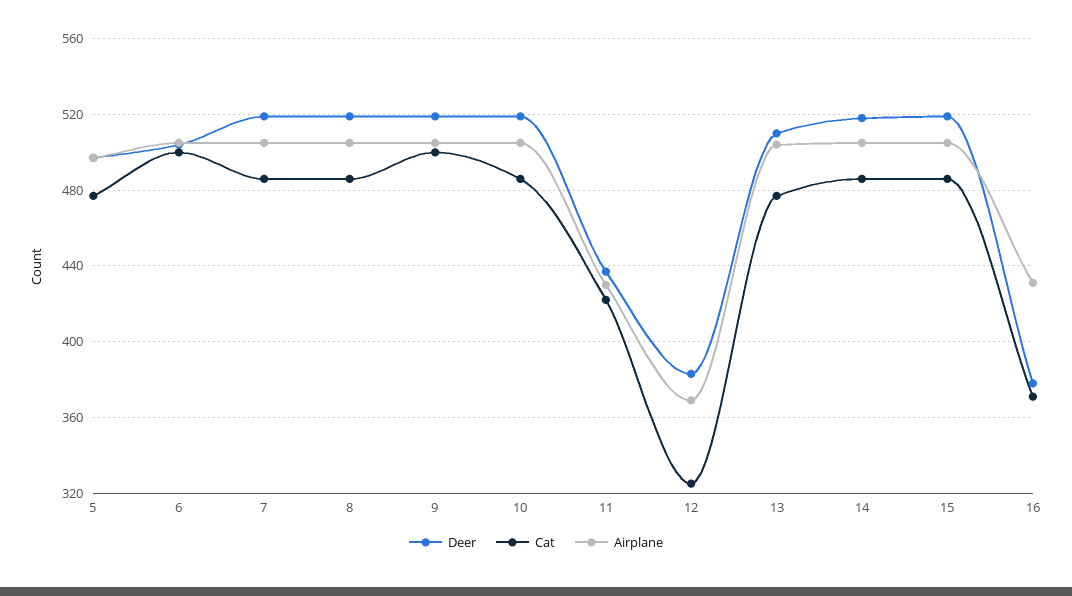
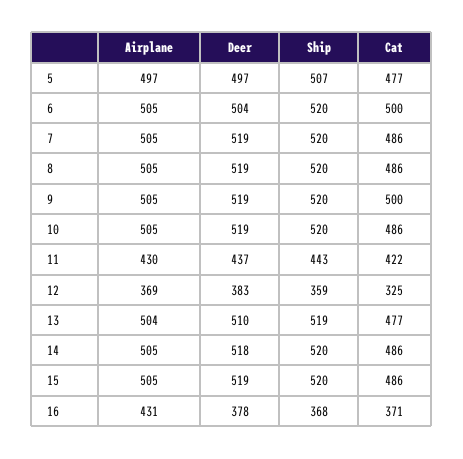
Ship, 5: none -> 507
Ship, 6: none -> 520
Ship, 7: none -> 520
Ship, 8: none -> 520
Ship, 9: none -> 520
Ship, 10: none -> 520
Ship, 11: none -> 443
Ship, 12: none -> 359
Ship, 13: none -> 519
Ship, 14: none -> 520
Ship, 15: none -> 520
Ship, 16: none -> 368

